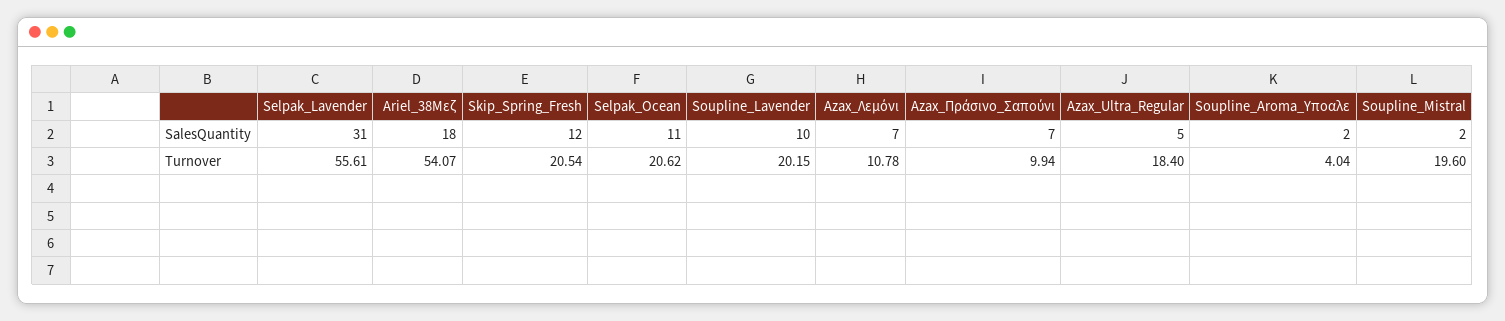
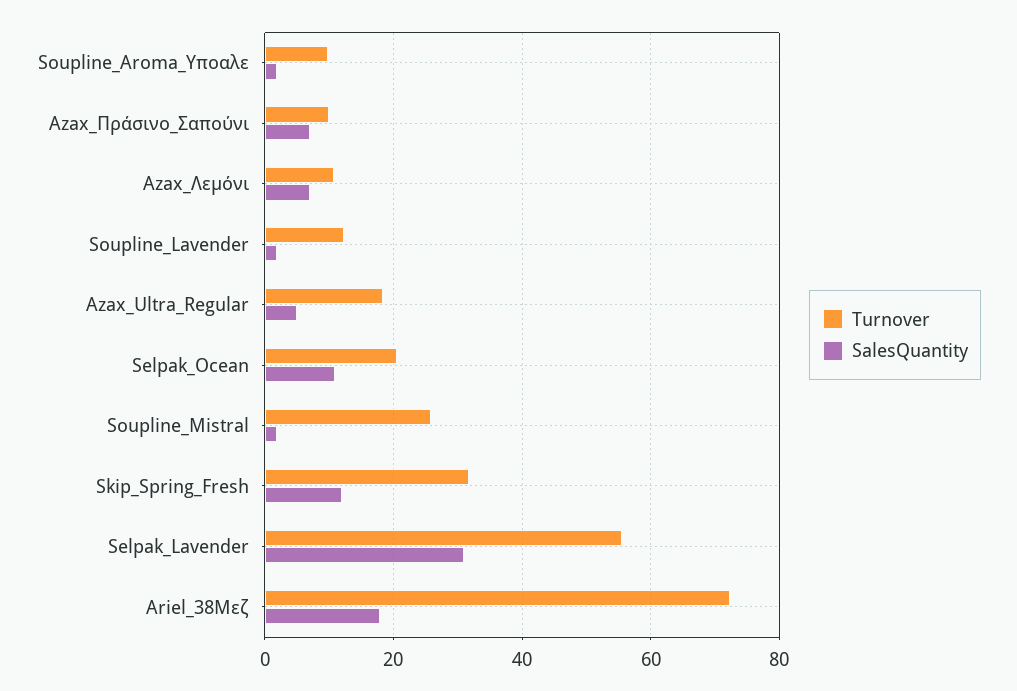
SalesQuantity, Soupline_Lavender: 10 -> 2
Turnover, Ariel_38Μεζ: 54.07 -> 72
Turnover, Skip_Spring_Fresh: 20.54 -> 32
Turnover, Soupline_Lavender: 20.15 -> 12
Turnover, Soupline_Aroma_Υποαλε: 4.04 -> 10
Turnover, Soupline_Mistral: 19.6 -> 26

